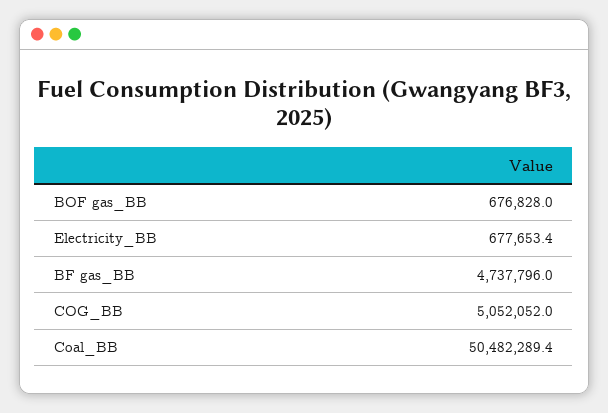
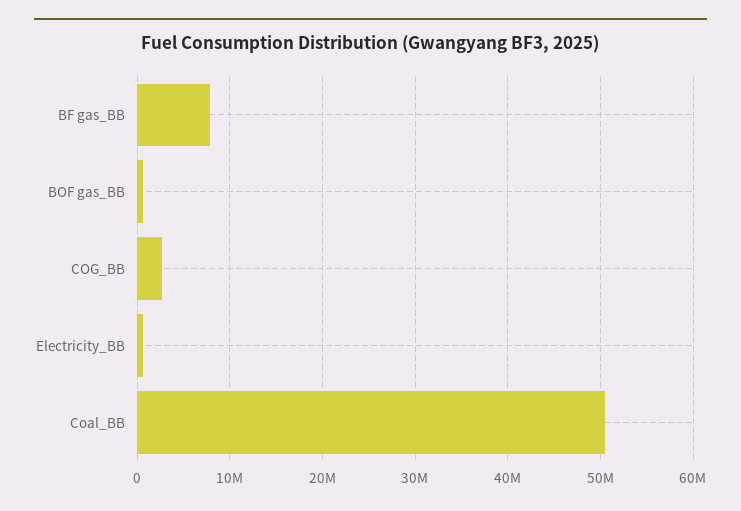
BF gas_BB: 4737796 -> 8000000
COG_BB: 5052052 -> 3000000

